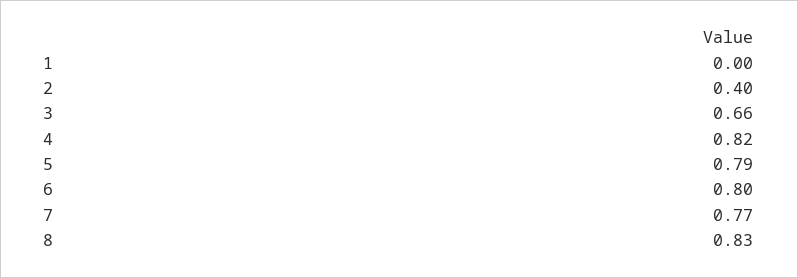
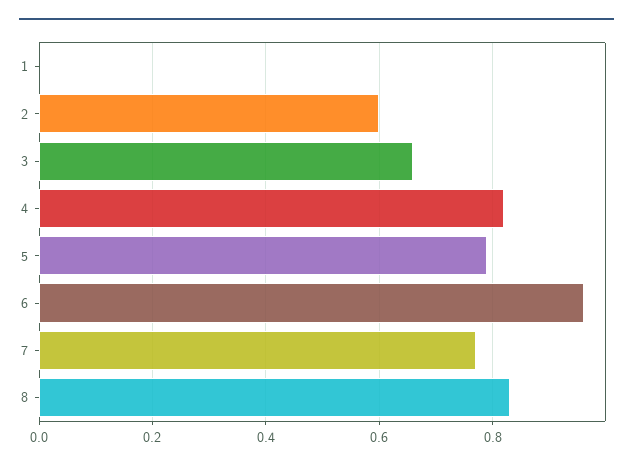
2: 0.4 -> 0.6
6: 0.8 -> 0.95

